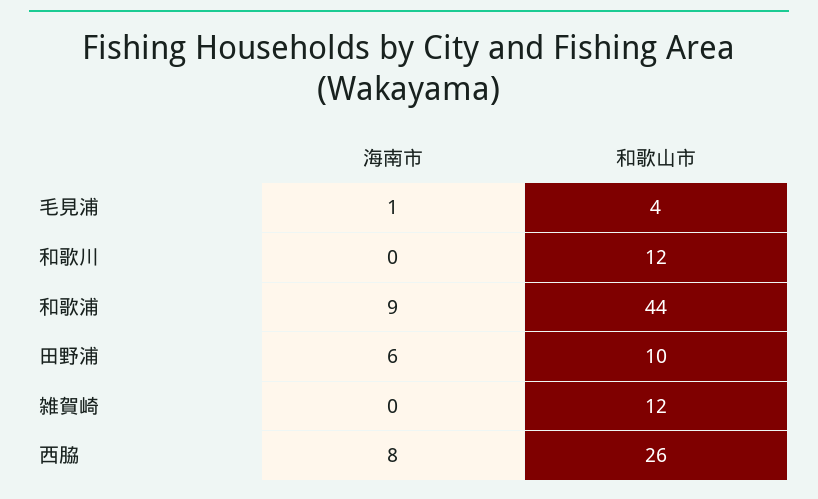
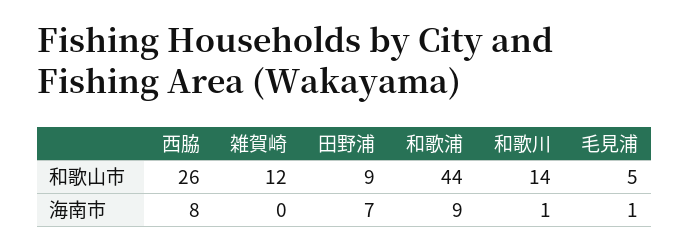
和歌山市, 毛見浦: 4 -> 5
海南市, 和歌川: 0 -> 1
和歌山市, 和歌川: 12 -> 14
海南市, 田野浦: 6 -> 7
和歌山市, 田野浦: 10 -> 9

